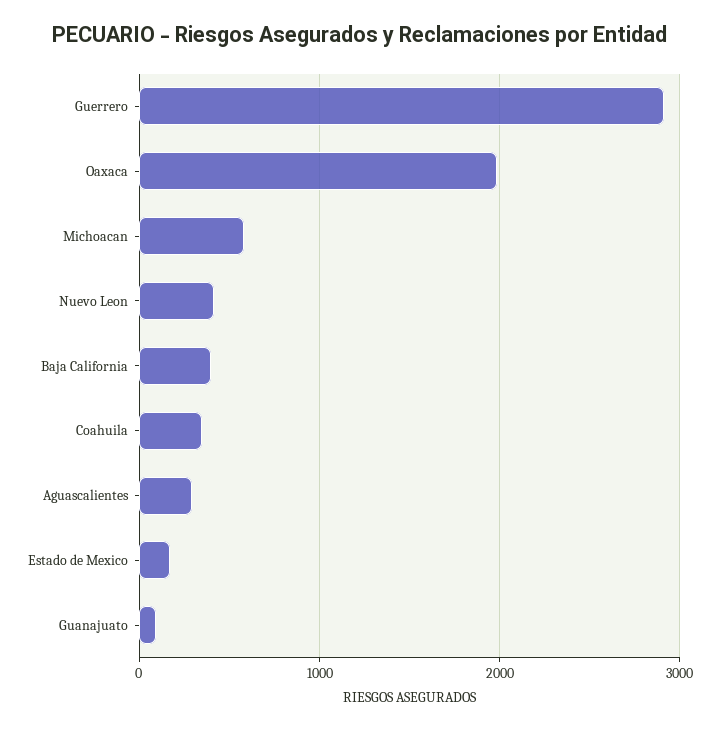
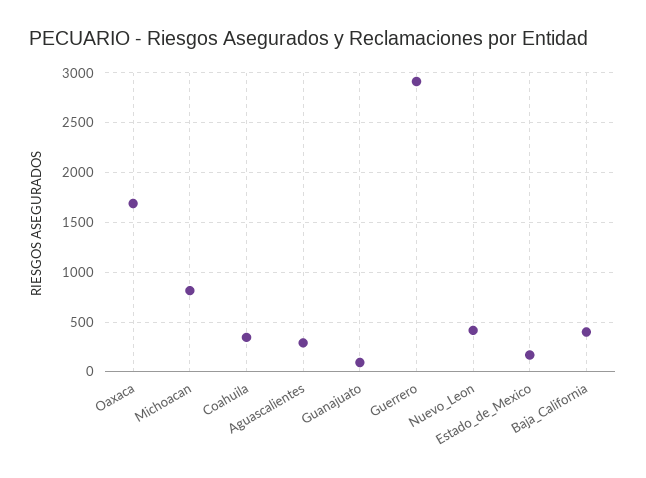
Oaxaca: 2000 -> 1700
Michoacan: 600 -> 800

